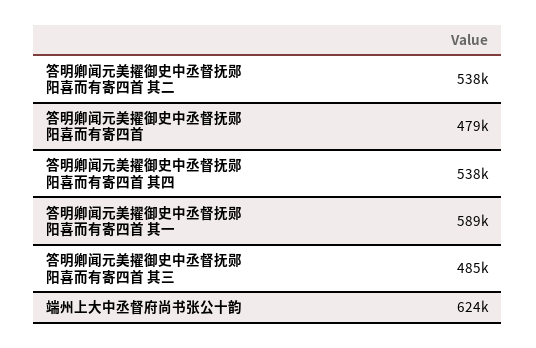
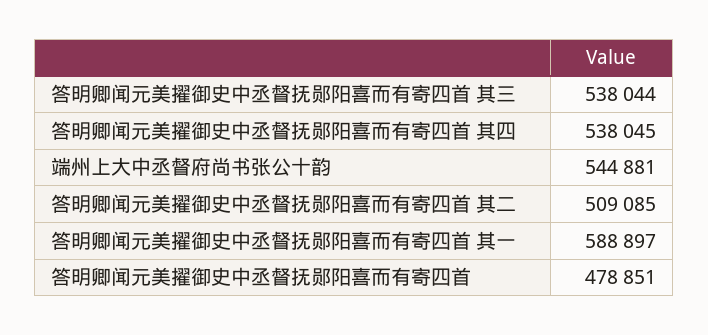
答明卿闻元美擢御史中丞督抚郧阳喜而有寄四首 其二: 538000 -> 509085
答明卿闻元美擢御史中丞督抚郧阳喜而有寄四首 其三: 485000 -> 538044
端州上大中丞督府尚书张公十韵: 624000 -> 544881

